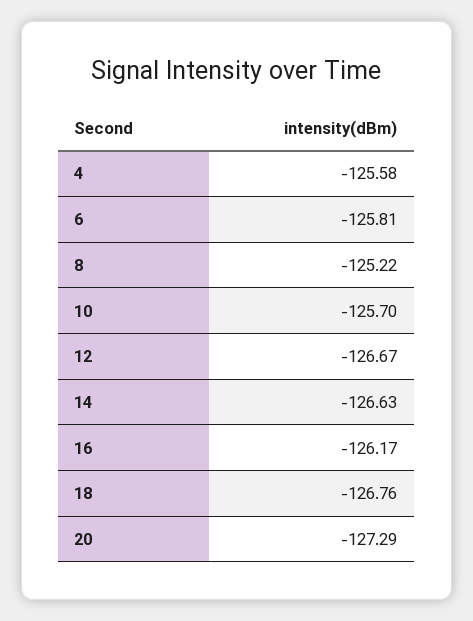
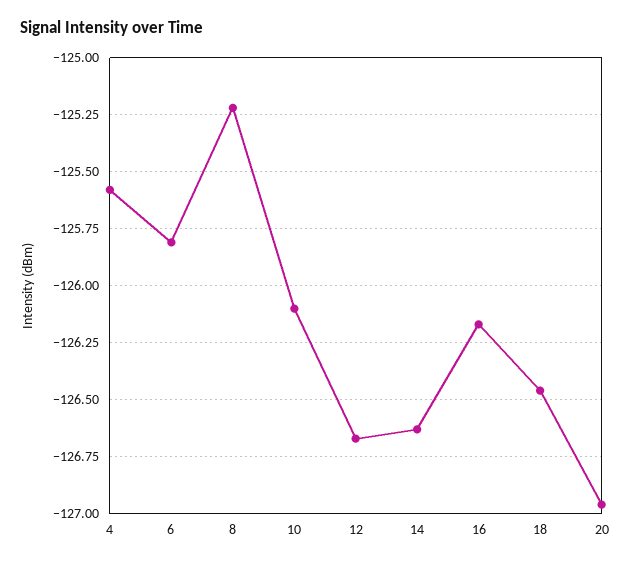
10: -125.7 -> -126.1
18: -126.76 -> -126.45
20: -127.29 -> -126.95

